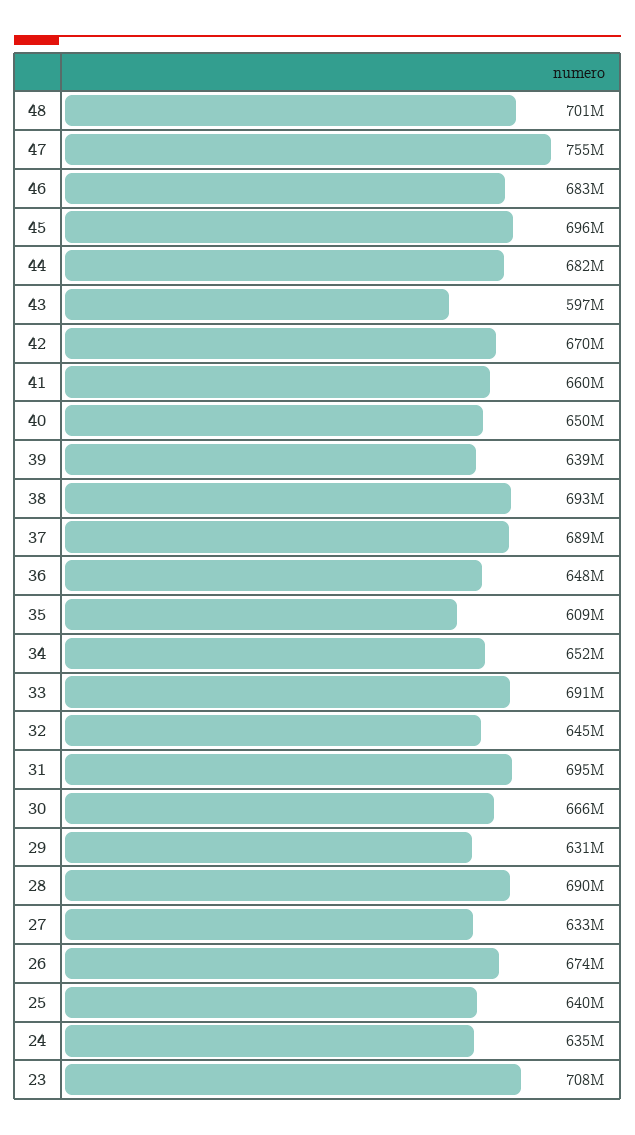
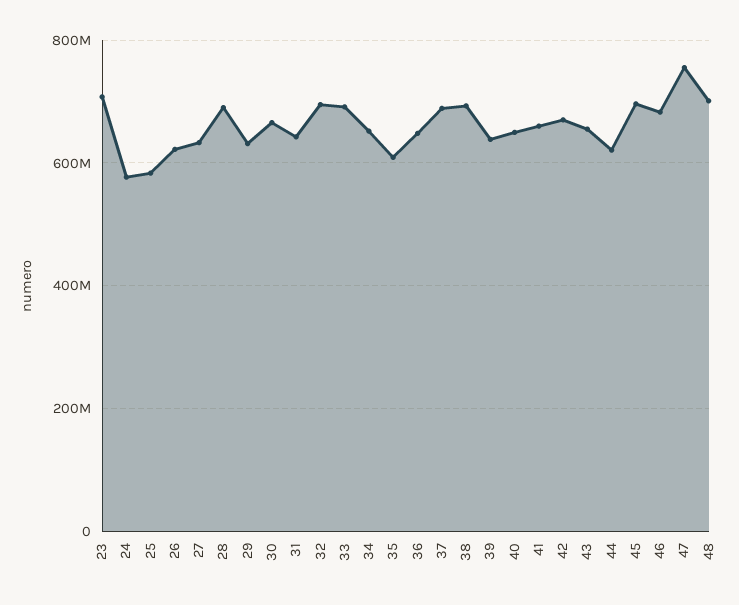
44: 682000000 -> 620000000
43: 597000000 -> 660000000
32: 645000000 -> 700000000
31: 695000000 -> 640000000
26: 674000000 -> 620000000
25: 640000000 -> 580000000
24: 635000000 -> 580000000

